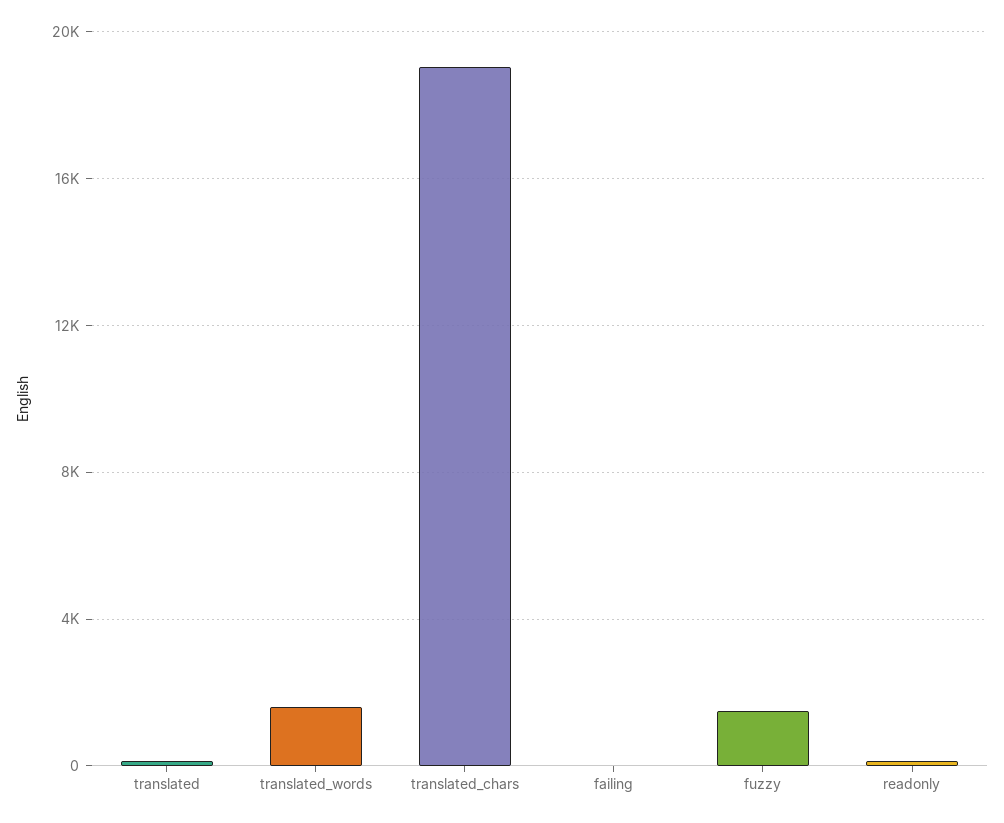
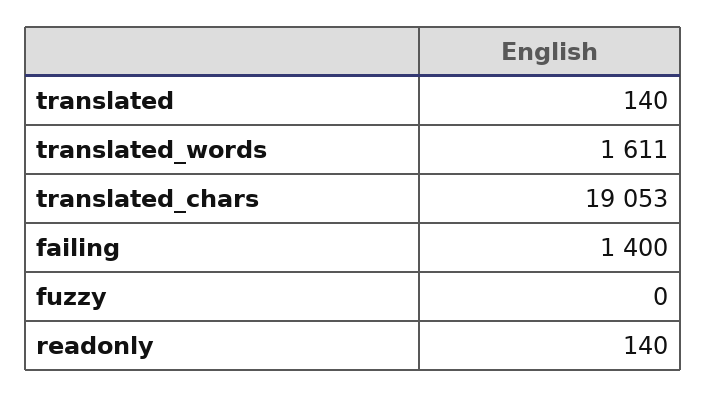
failing: 0 -> 1400
fuzzy: 1500 -> 0

